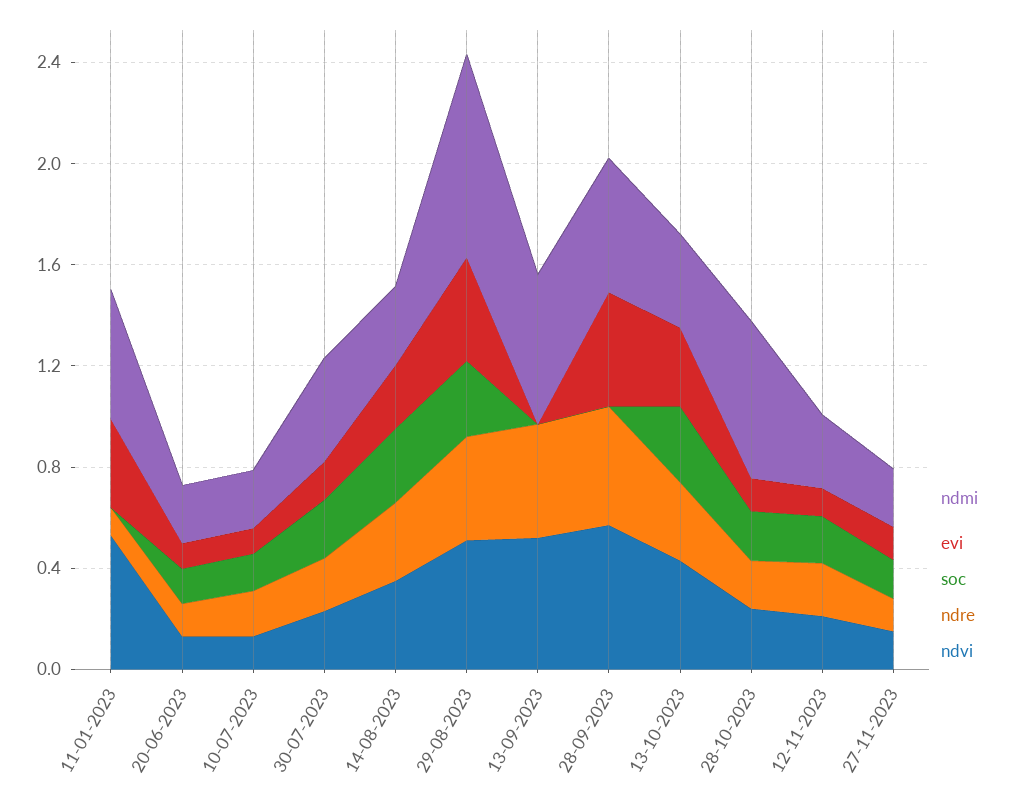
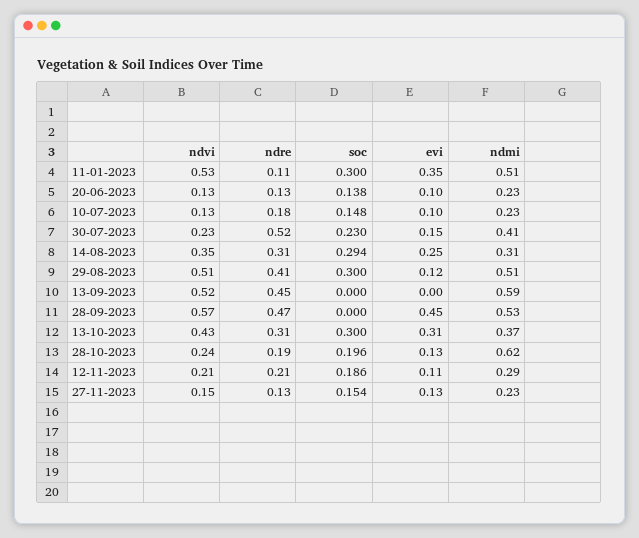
soc, 11-01-2023: 0 -> 0.3
ndre, 30-07-2023: 0.2 -> 0.52
ndmi, 29-08-2023: 0.8 -> 0.51
evi, 29-08-2023: 0.4 -> 0.12

